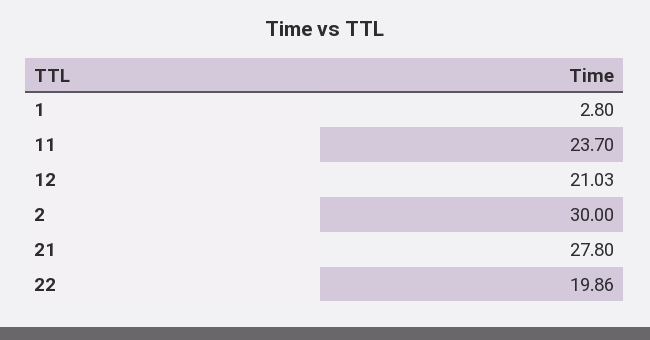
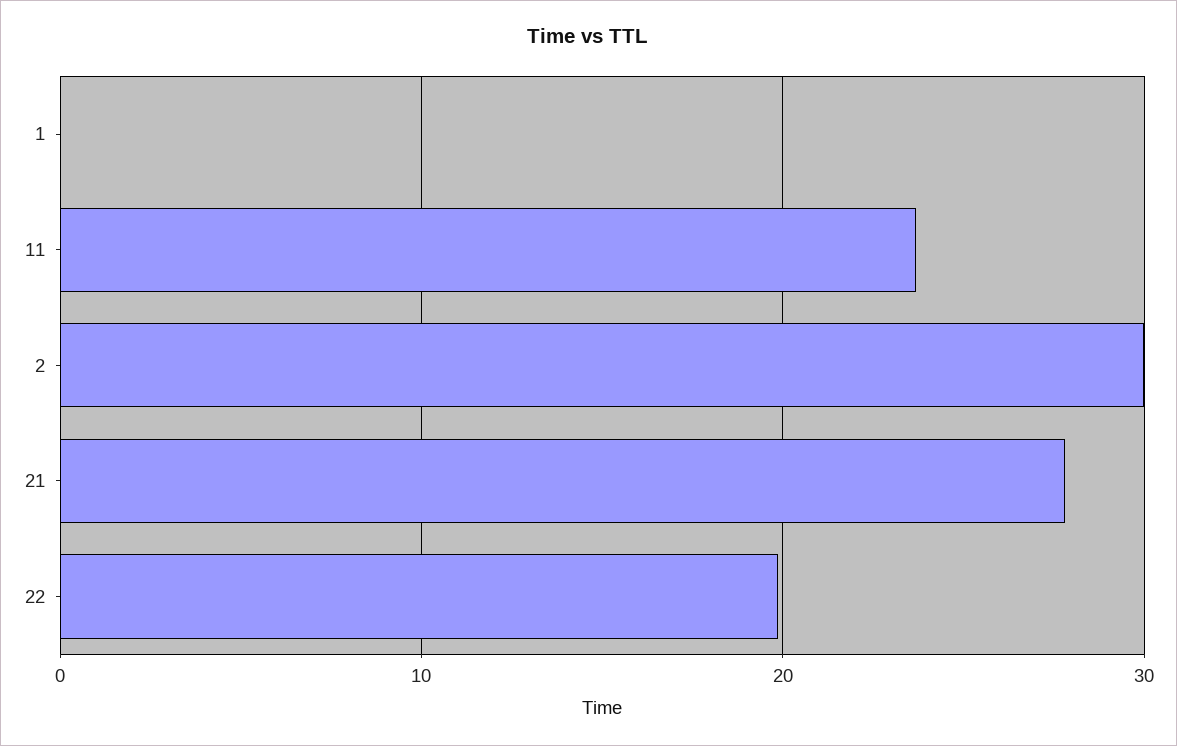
1: 2.8 -> 0
12: 21.03 -> none

